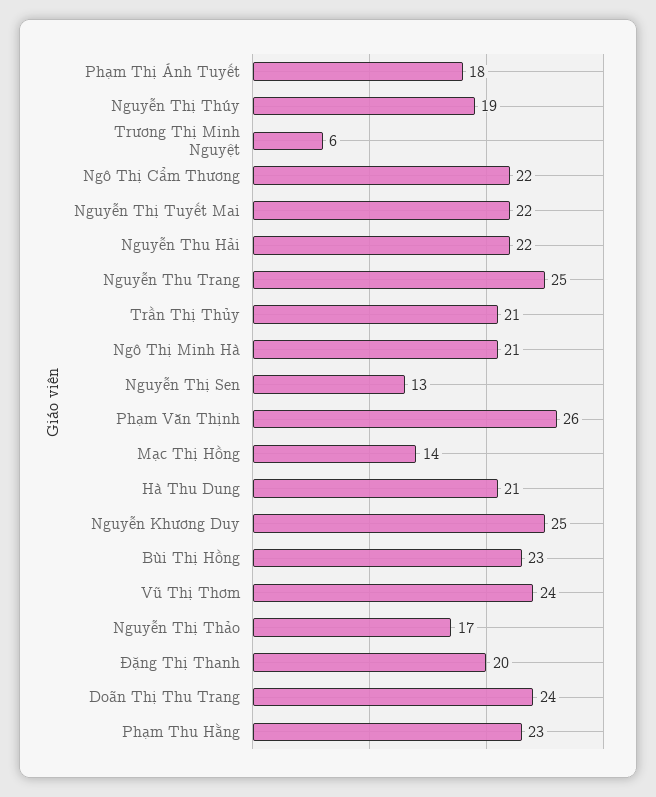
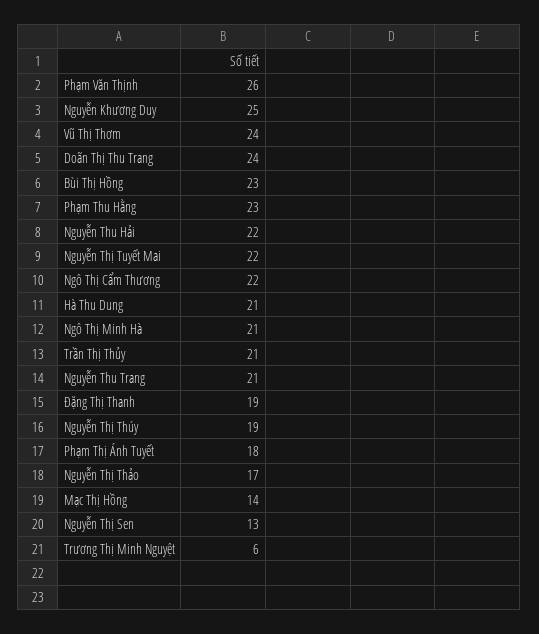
Nguyễn Thu Trang: 25 -> 21
Đặng Thị Thanh: 20 -> 19

